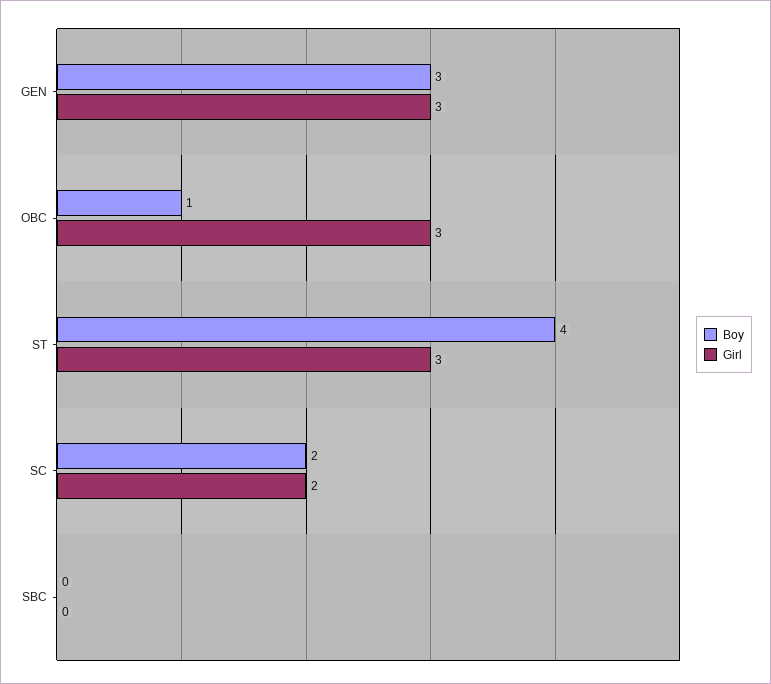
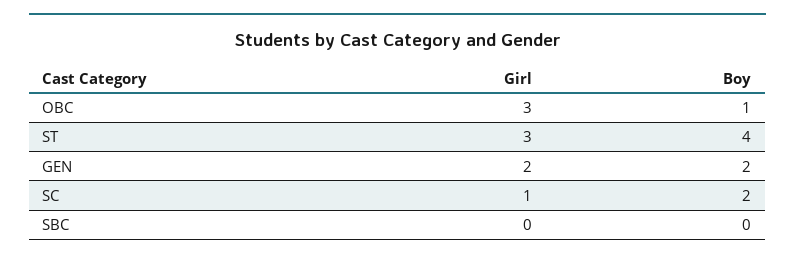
Boy, GEN: 3 -> 2
Girl, GEN: 3 -> 2
Girl, SC: 2 -> 1

